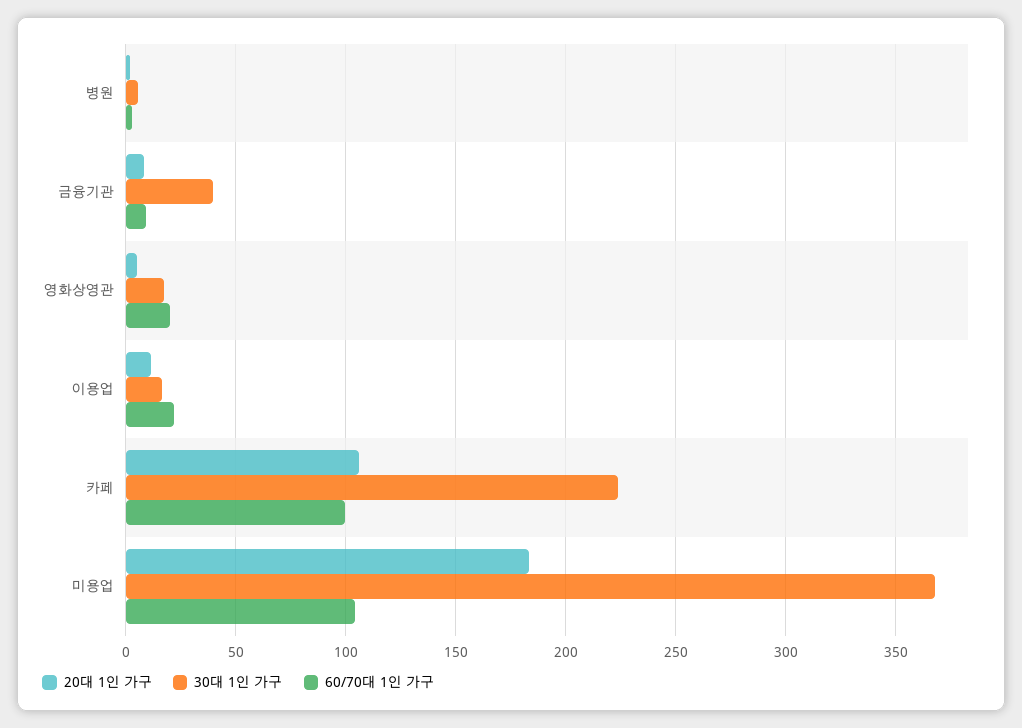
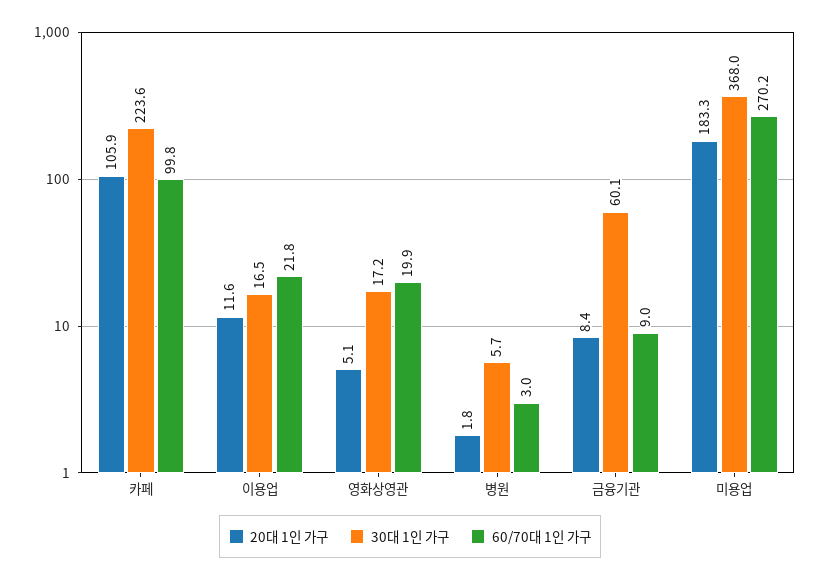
30대 1인 가구, 금융기관: 40 -> 60.1
60/70대 1인 가구, 미용업: 105 -> 270.2

